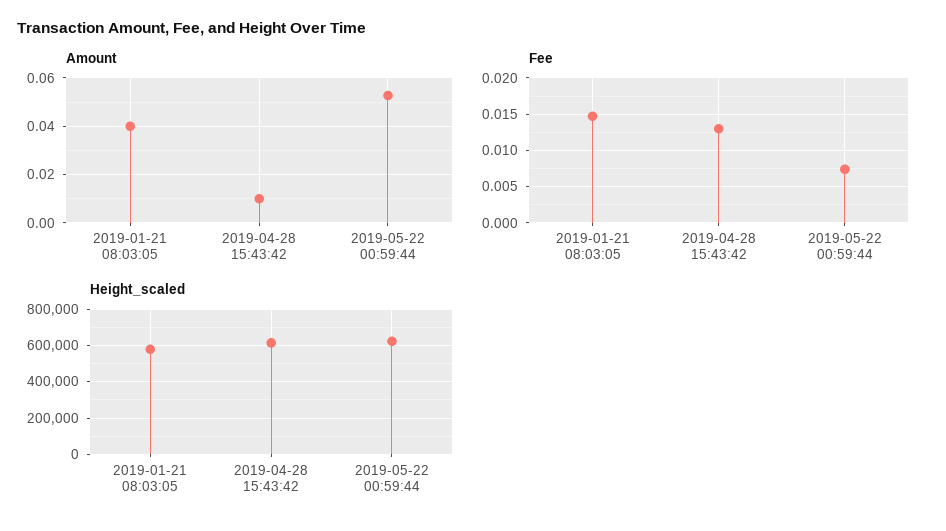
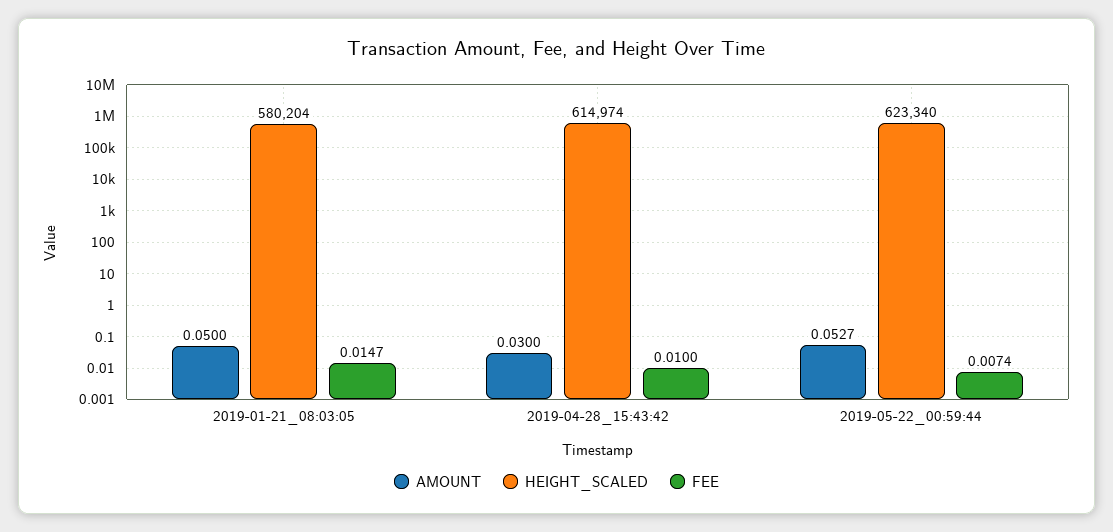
Amount, 2019-01-21 08:03:05: 0.04 -> 0.05
Amount, 2019-04-28 15:43:42: 0.01 -> 0.03
Fee, 2019-04-28 15:43:42: 0.013 -> 0.01

